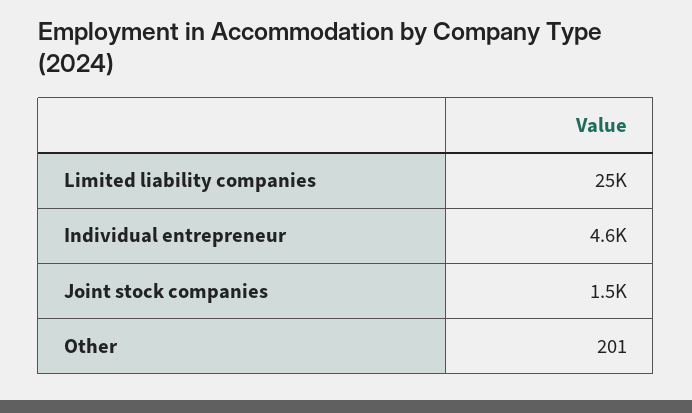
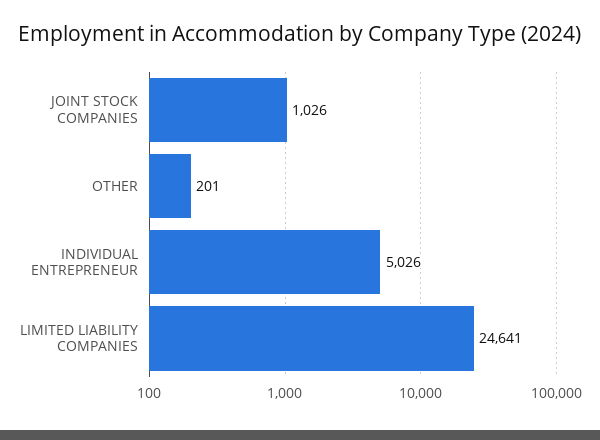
Individual entrepreneur: 4600 -> 5026
Joint stock companies: 1500 -> 1026

